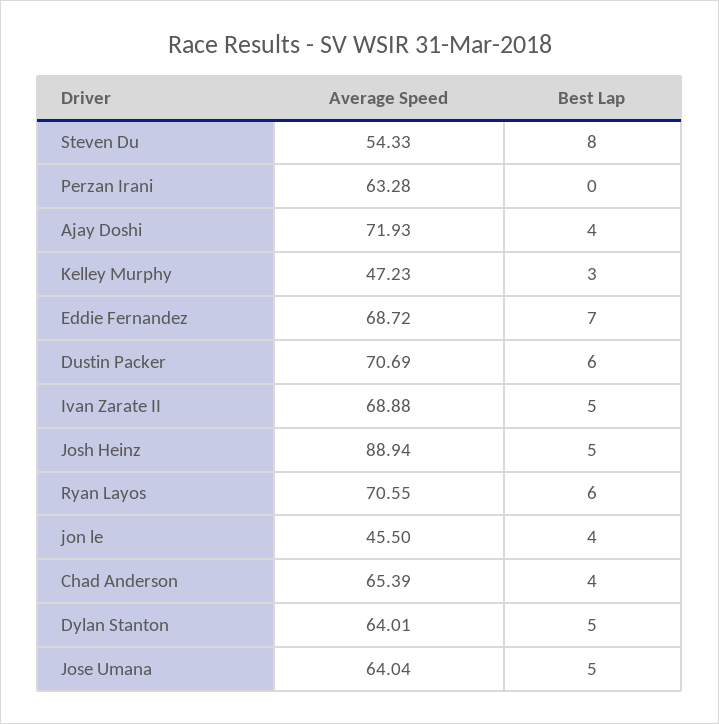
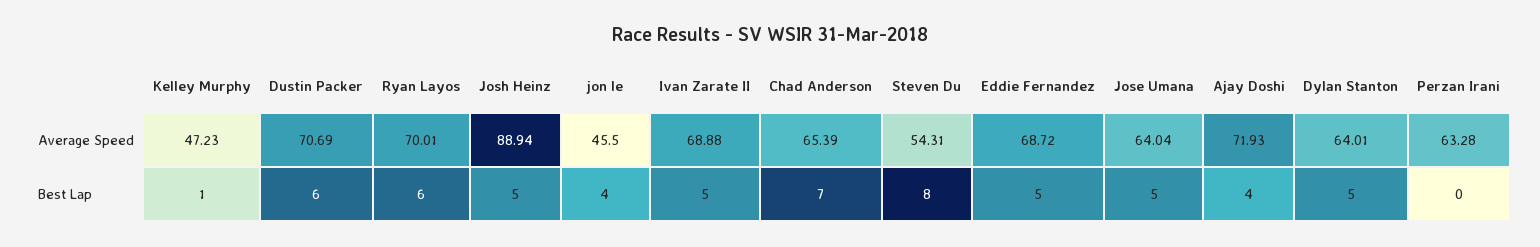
Average Speed, Steven Du: 54.33 -> 54.31
Best Lap, Kelley Murphy: 3 -> 1
Best Lap, Eddie Fernandez: 7 -> 5
Average Speed, Ryan Layos: 70.55 -> 70.01
Best Lap, Chad Anderson: 4 -> 7

